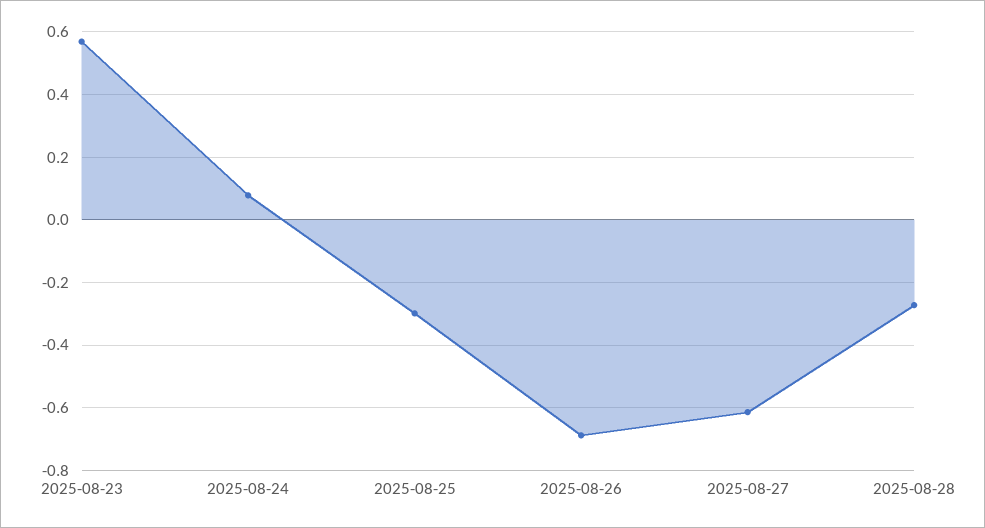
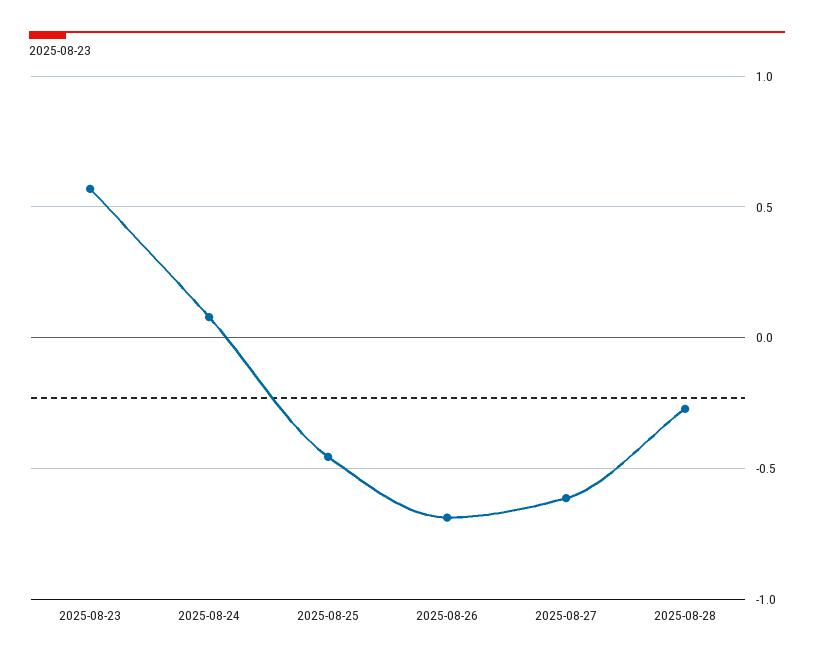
2025-08-25: -0.3 -> -0.45

